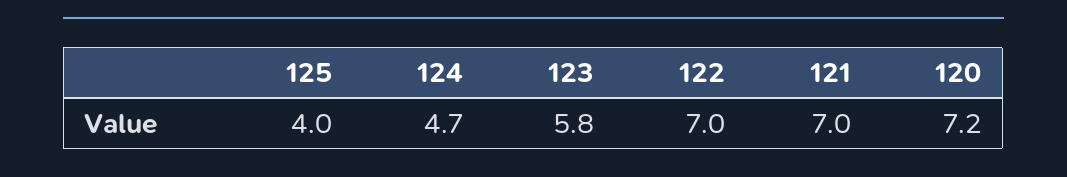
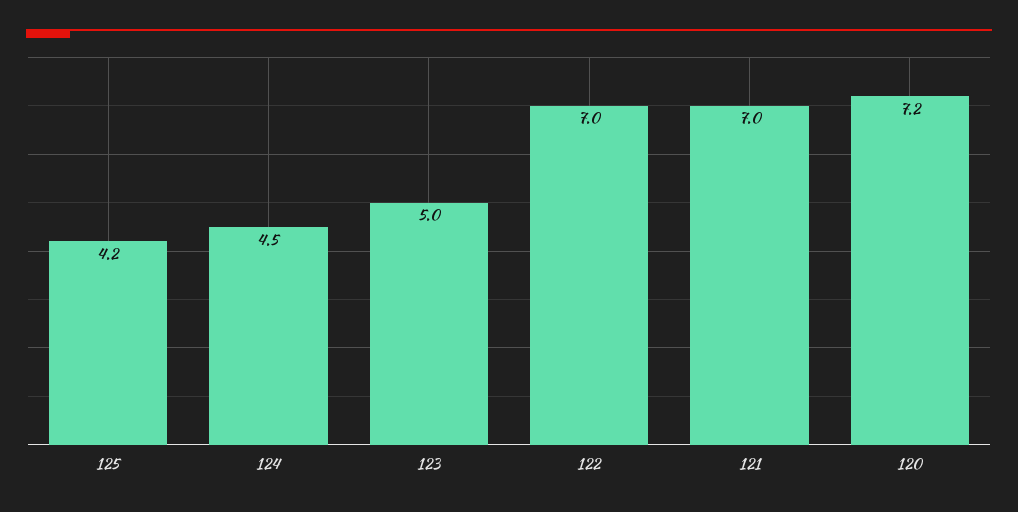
125: 4 -> 4.2
124: 4.7 -> 4.5
123: 5.8 -> 5

